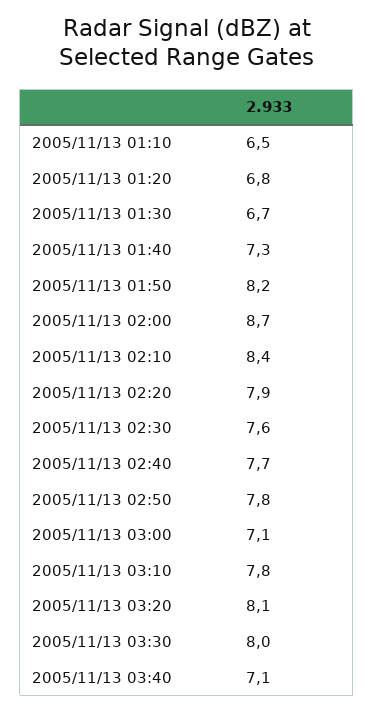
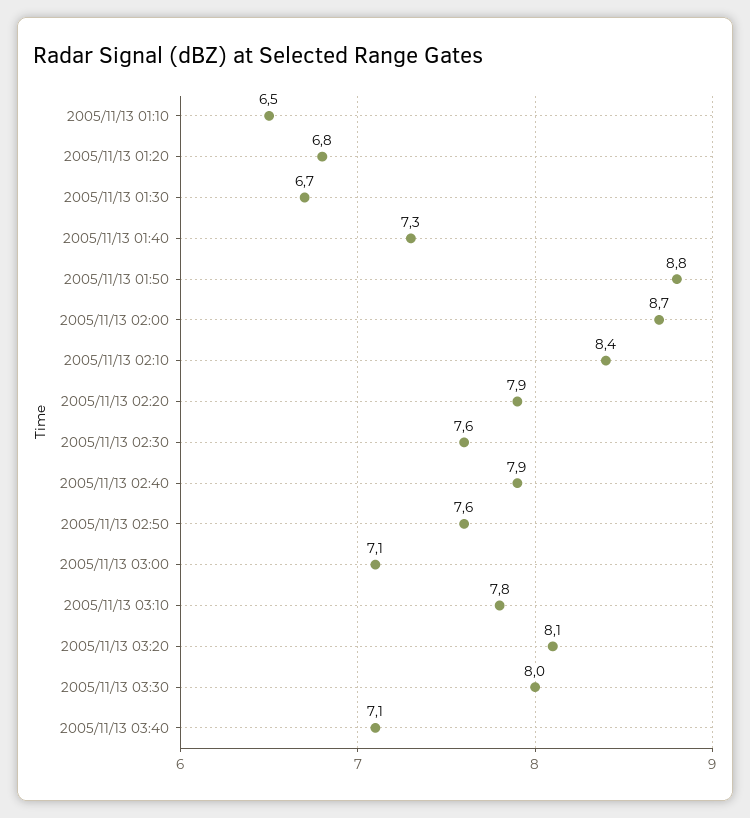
2005/11/13 01:50: 8.2 -> 8.8
2005/11/13 02:40: 7.7 -> 7.9
2005/11/13 02:50: 7.8 -> 7.6

